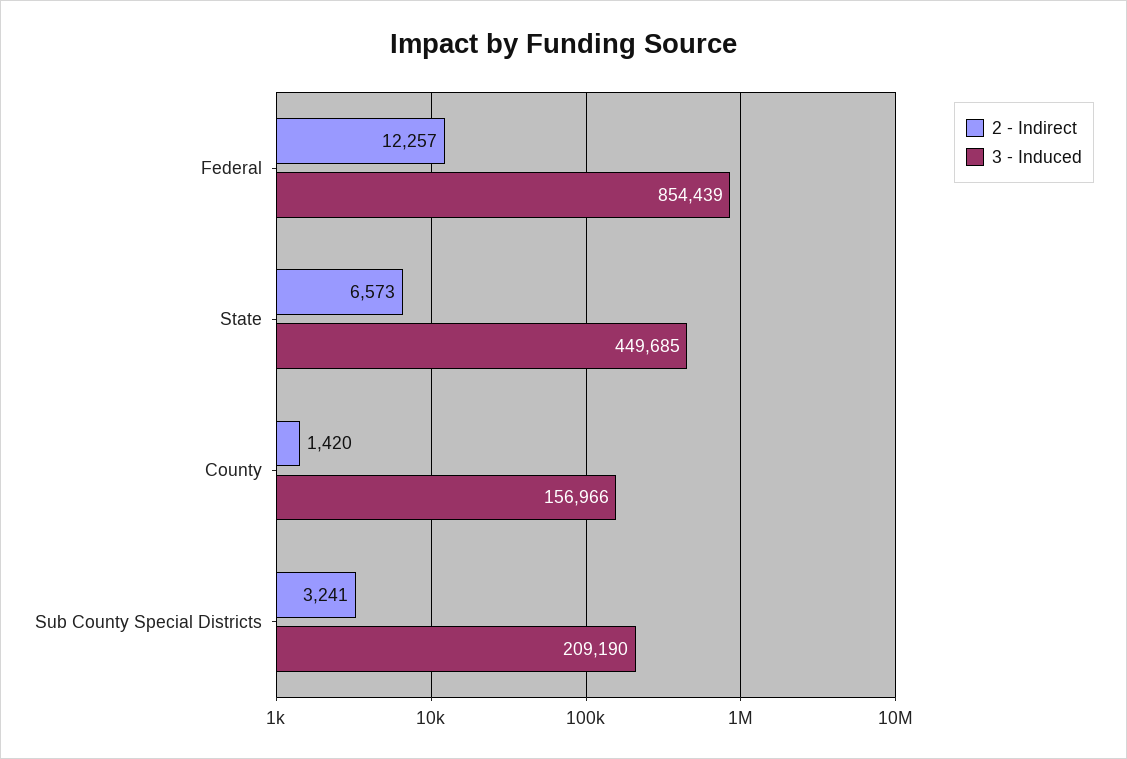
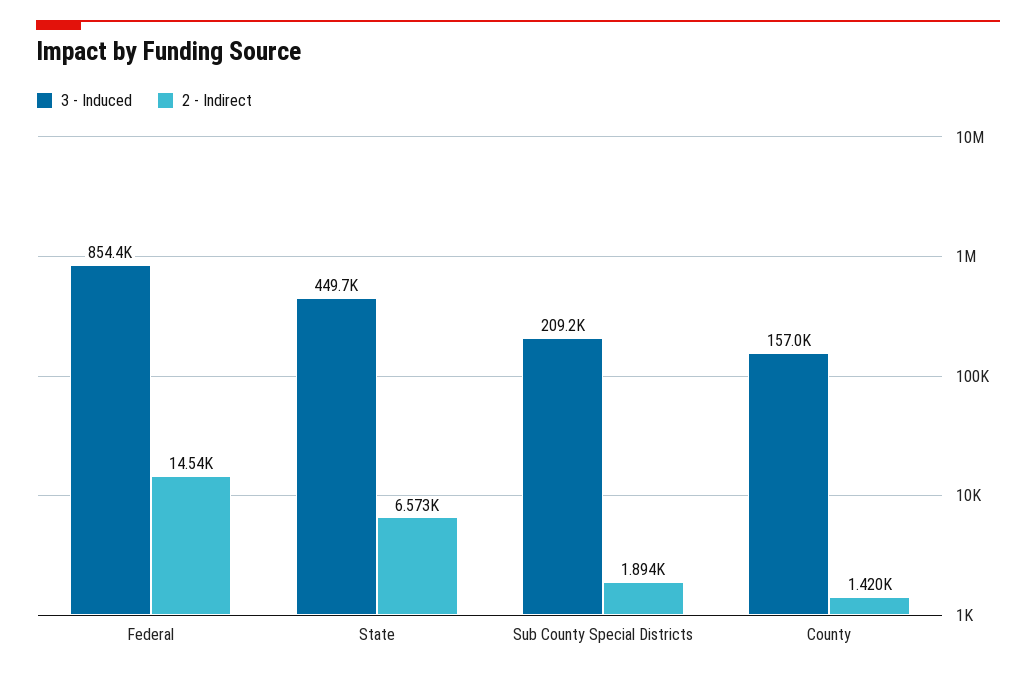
2 - Indirect, Federal: 12257 -> 14540
2 - Indirect, Sub County Special Districts: 3241 -> 1894

